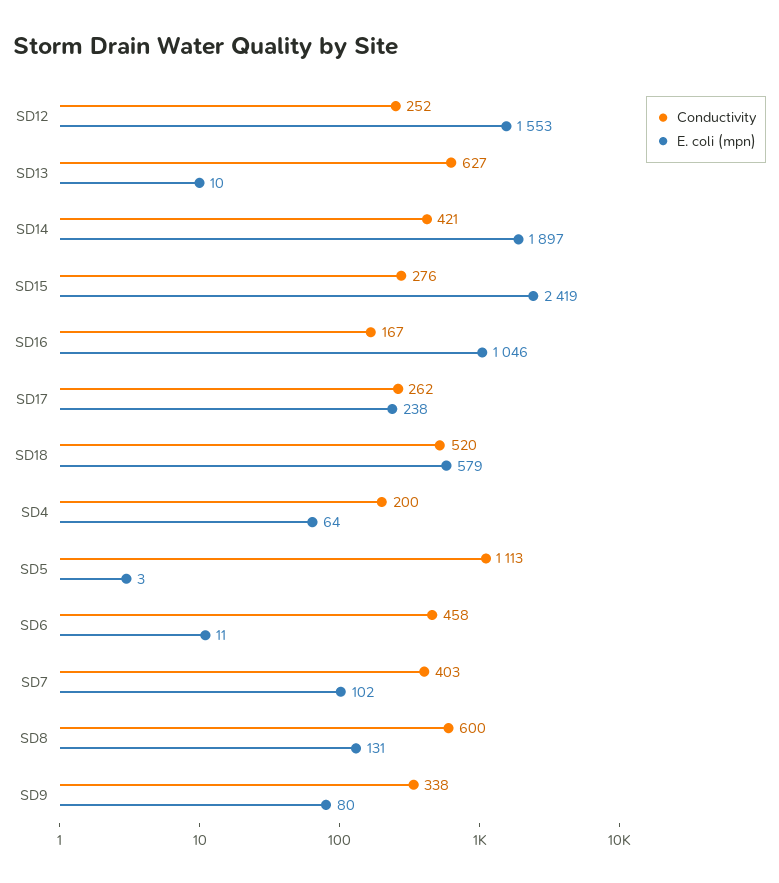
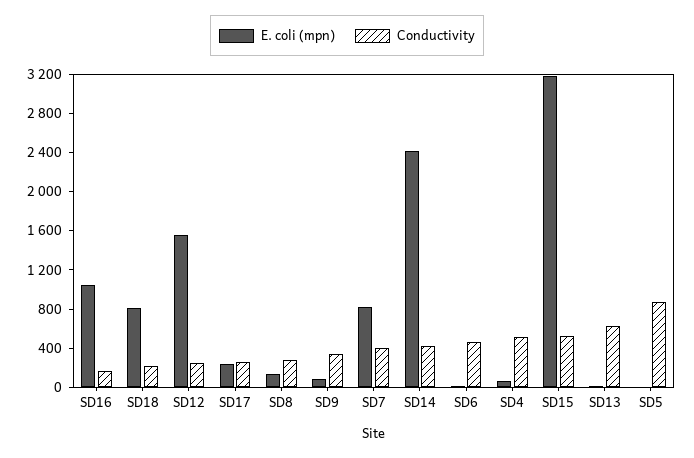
E. coli (mpn), SD14: 1897 -> 2400
Conductivity, SD15: 276 -> 500
E. coli (mpn), SD15: 2419 -> 3200
Conductivity, SD18: 520 -> 200
E. coli (mpn), SD18: 579 -> 800
Conductivity, SD4: 200 -> 500
Conductivity, SD5: 1113 -> 900
E. coli (mpn), SD7: 102 -> 800
Conductivity, SD8: 600 -> 300

